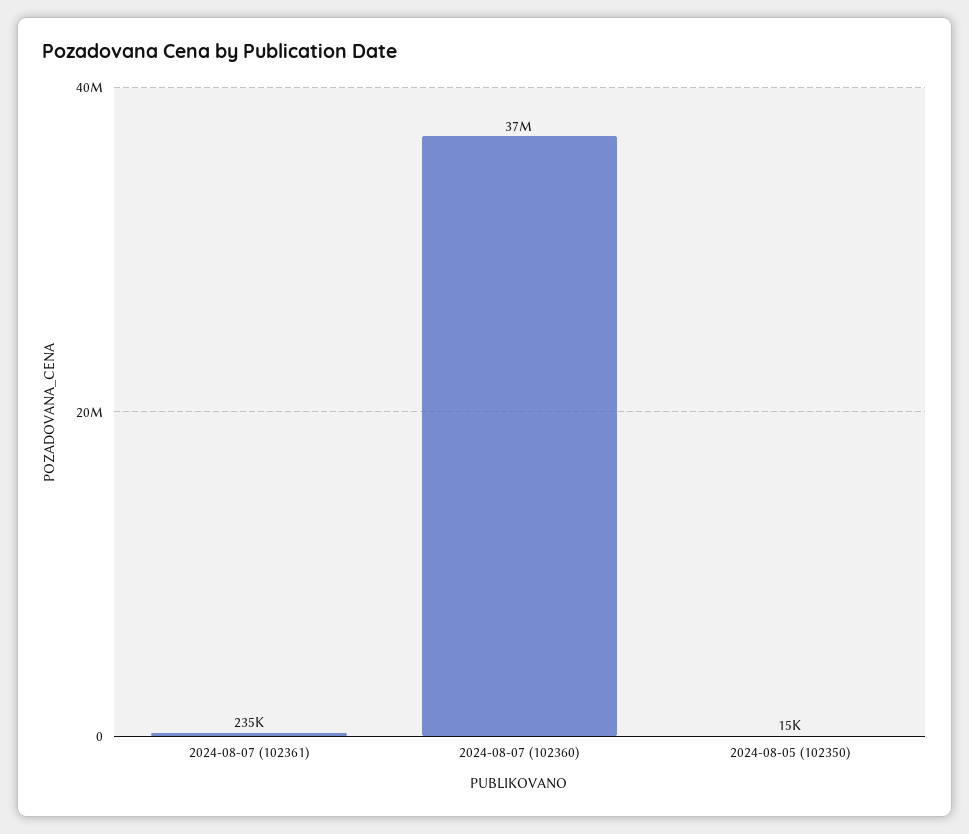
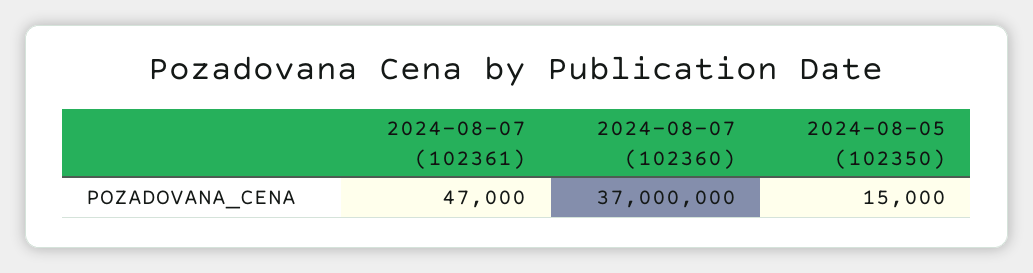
2024-08-07 (102361): 235000 -> 47000

